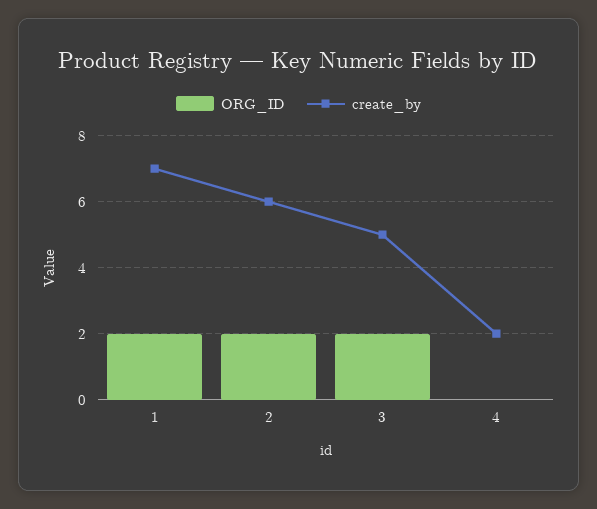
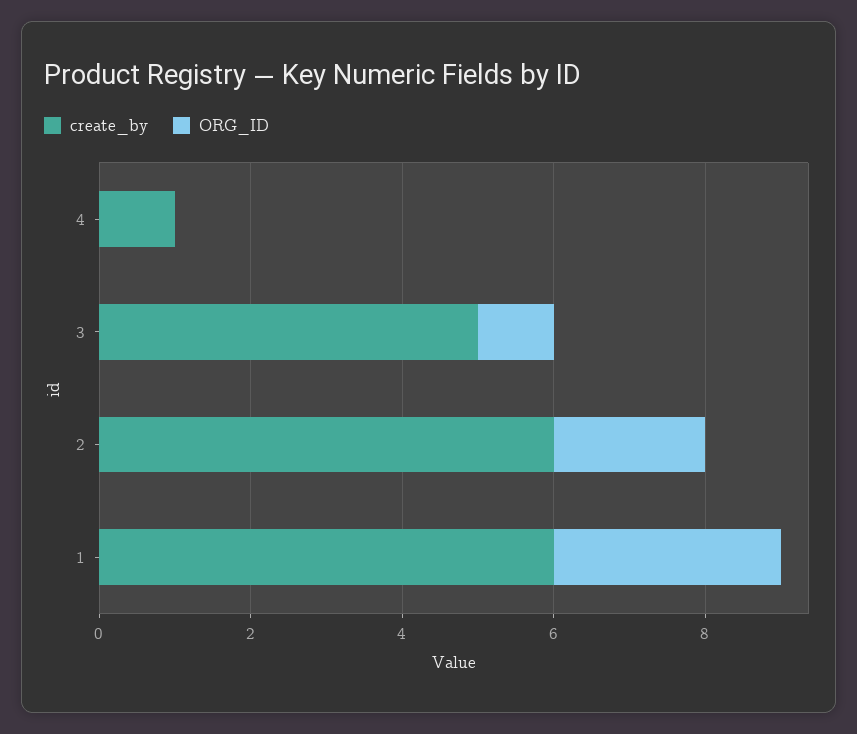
ORG_ID, 1: 2 -> 3
create_by, 1: 7 -> 6
ORG_ID, 3: 2 -> 1
create_by, 4: 2 -> 1

